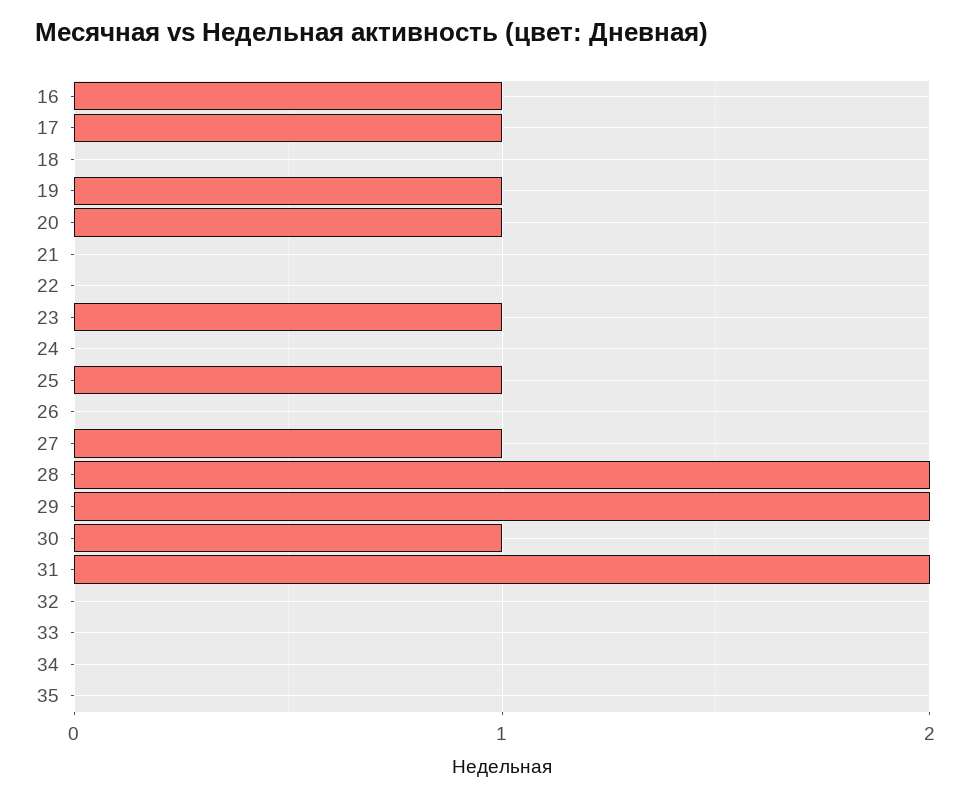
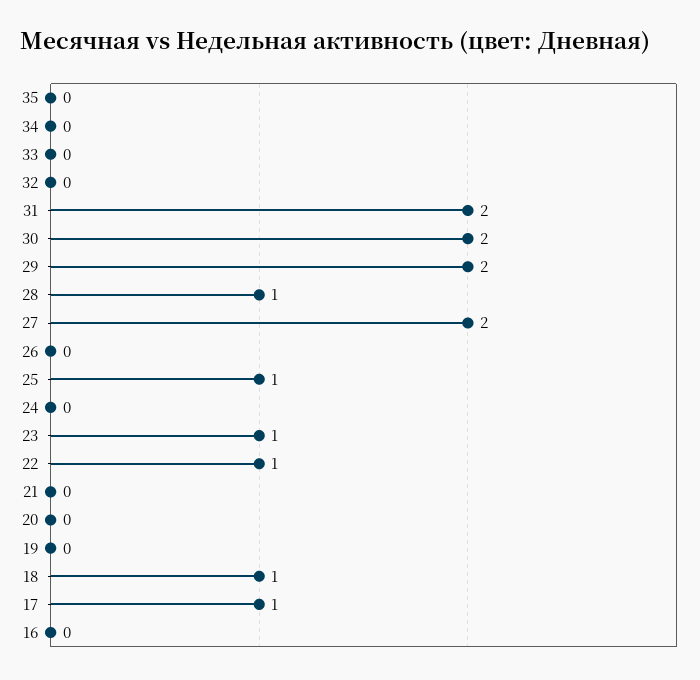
16: 1 -> 0
18: 0 -> 1
19: 1 -> 0
20: 1 -> 0
22: 0 -> 1
27: 1 -> 2
28: 2 -> 1
30: 1 -> 2

